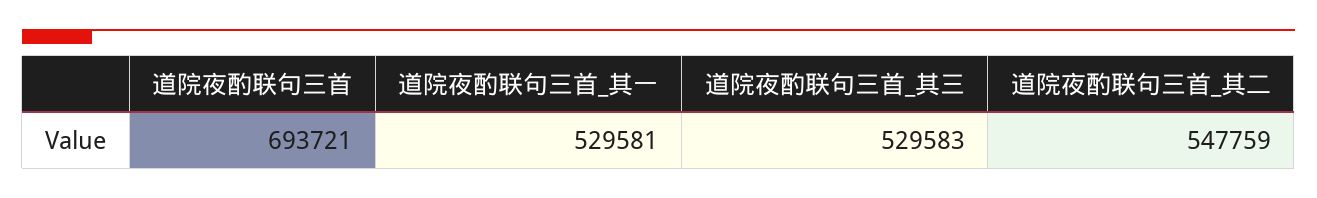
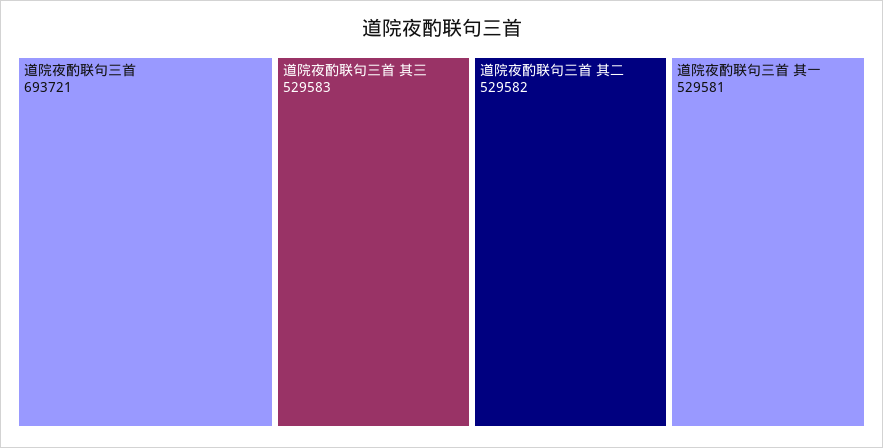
道院夜酌联句三首_其二: 547759 -> 529582

